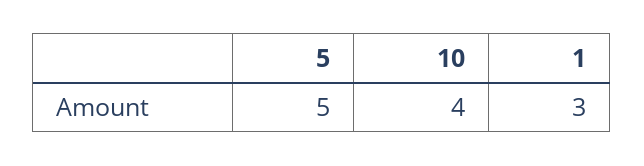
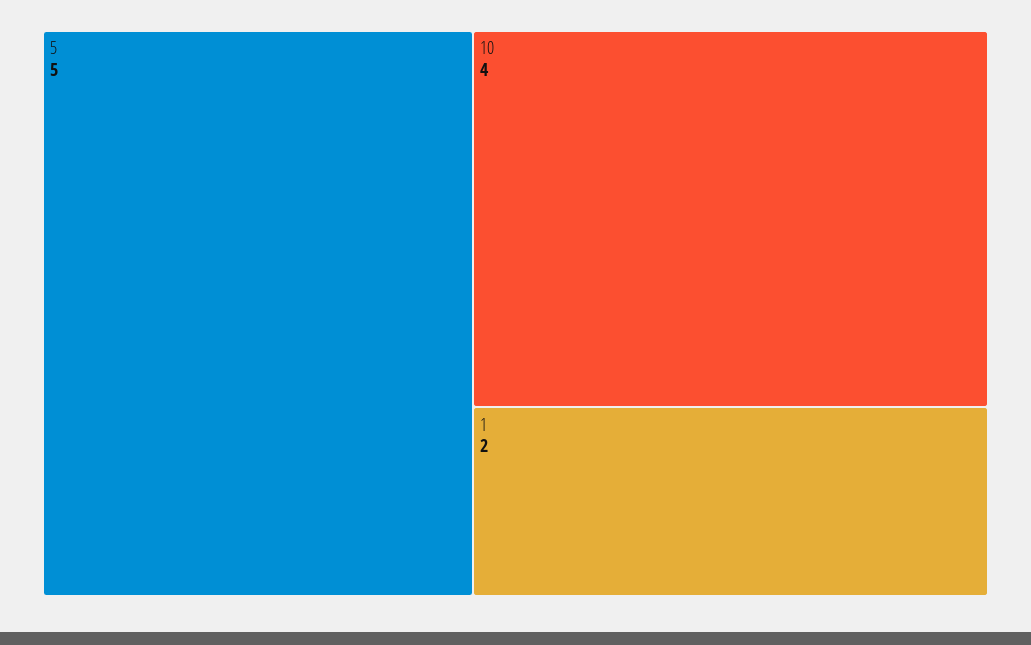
1: 3 -> 2

